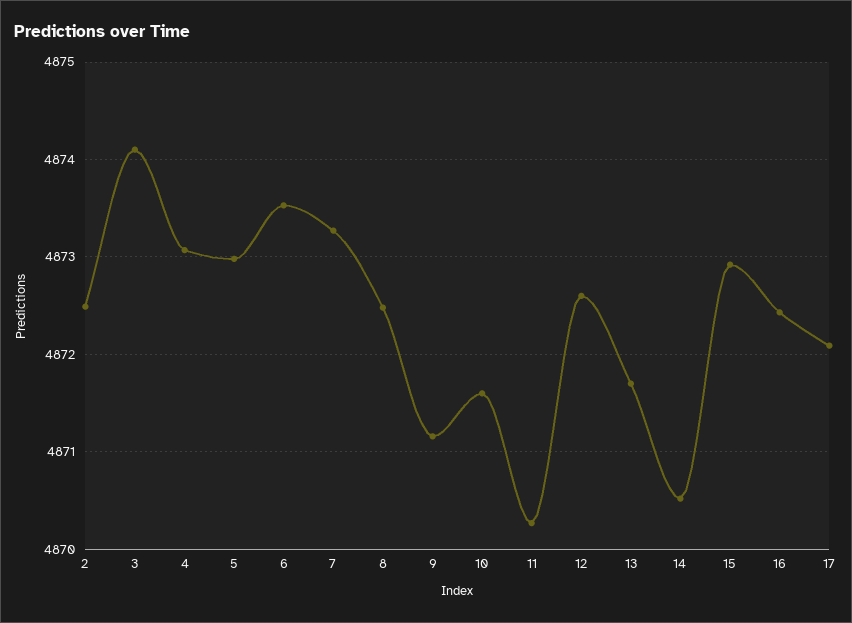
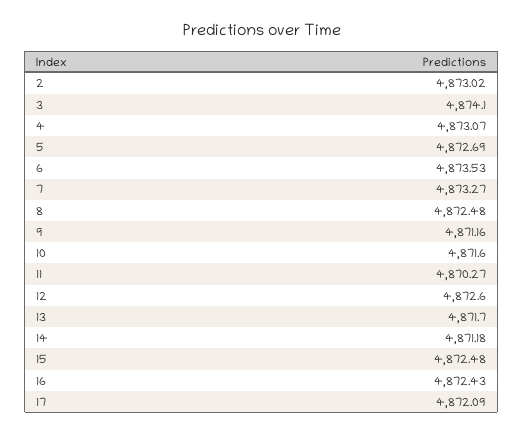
2: 4872.5 -> 4873.02
5: 4873 -> 4872.69
14: 4870.5 -> 4871.18
15: 4872.9 -> 4872.48

